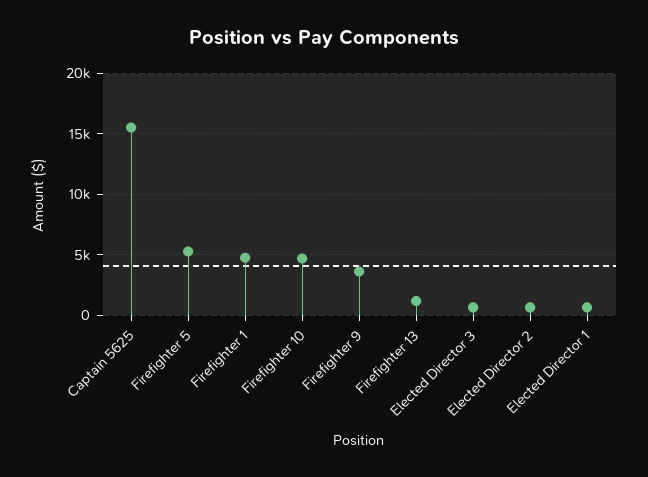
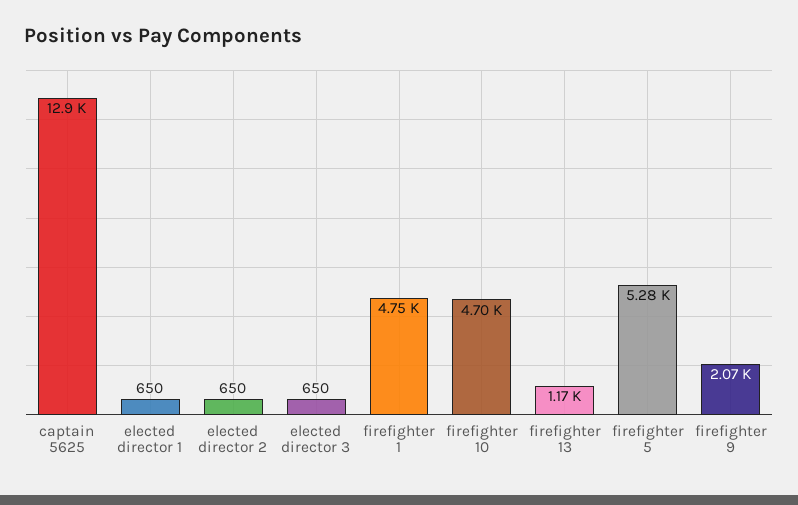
Captain 5625: 15500 -> 12900
Firefighter 9: 3500 -> 2070

